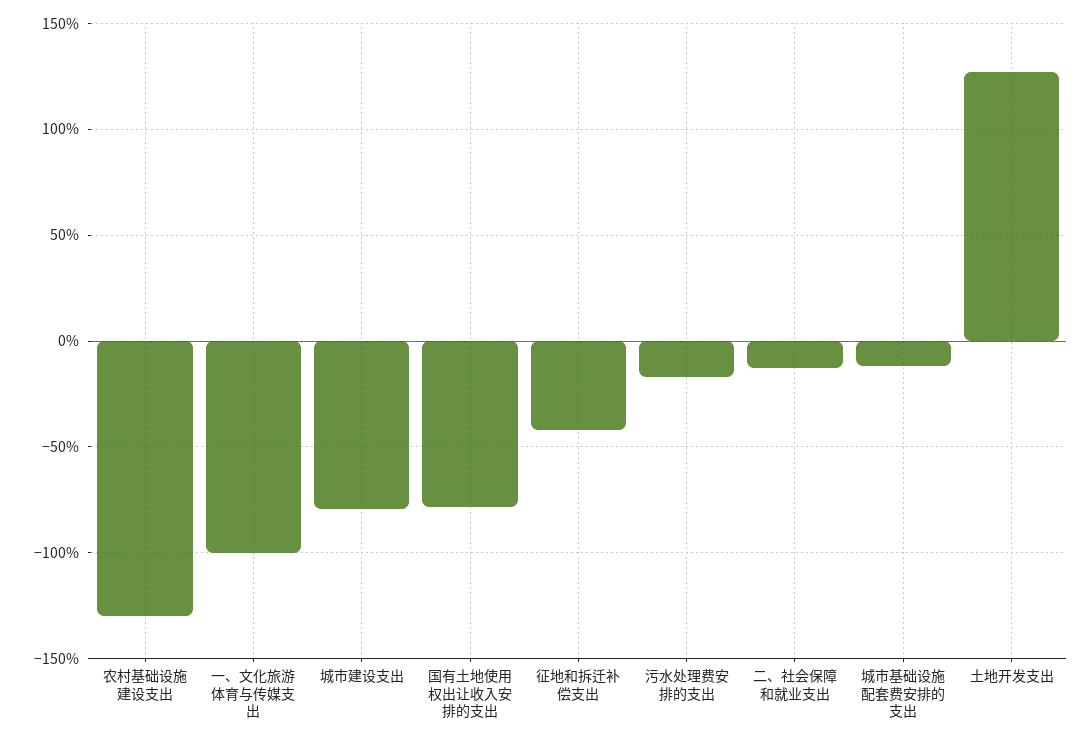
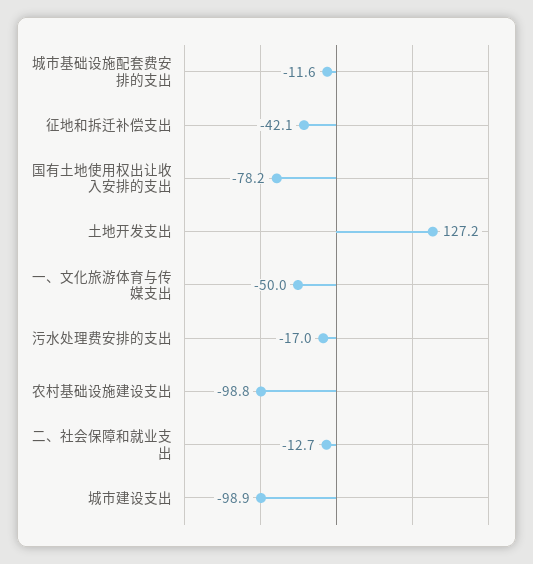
农村基础设施建设支出: -130 -> -98.8
一、文化旅游体育与传媒支出: -100 -> -50
城市建设支出: -80 -> -98.9

